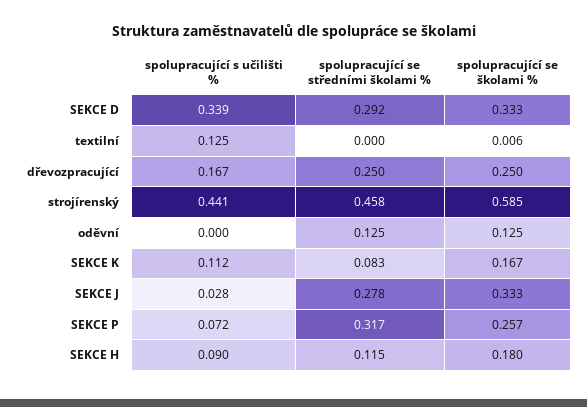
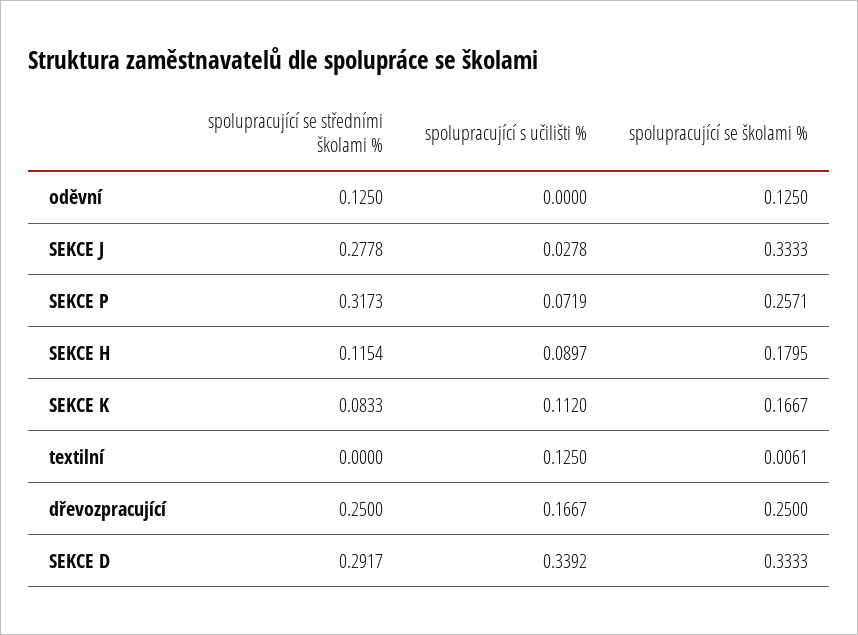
spolupracující s učilišti %, strojírenský: 0.441 -> none
spolupracující se středními školami %, strojírenský: 0.458 -> none
spolupracující se školami %, strojírenský: 0.585 -> none

